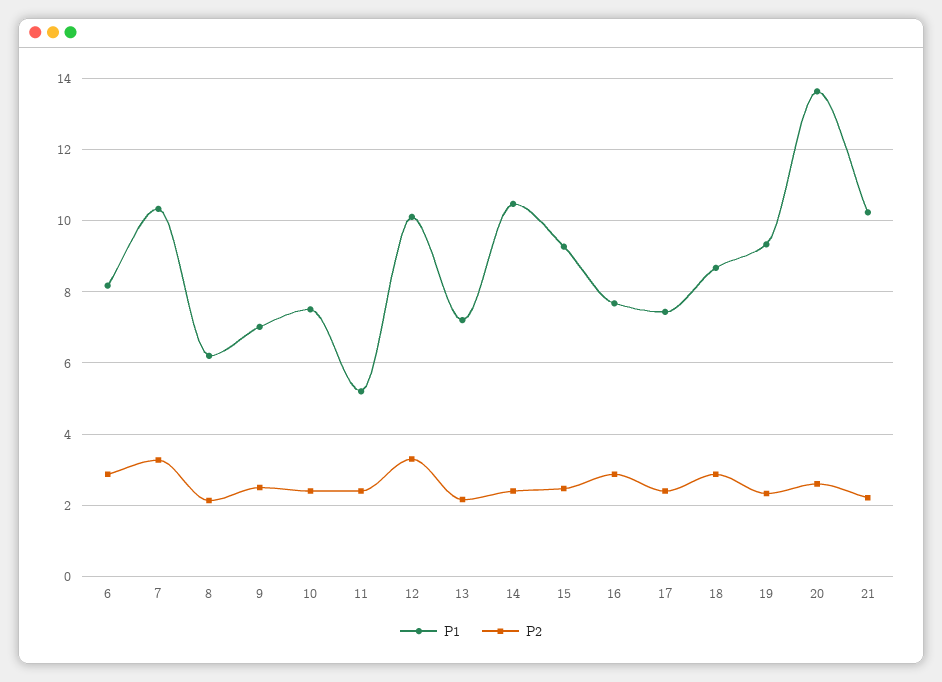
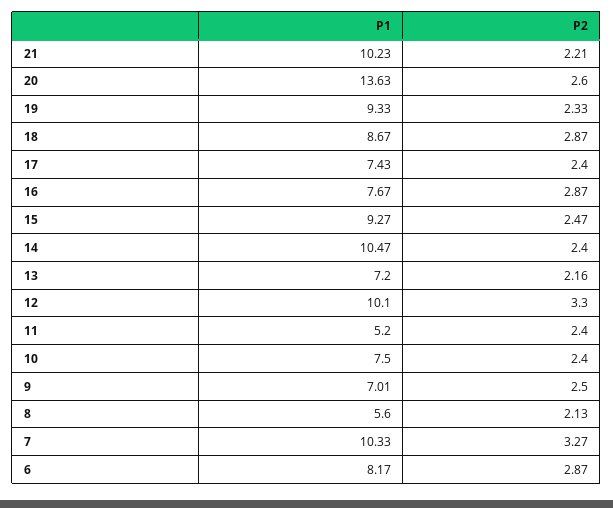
P1, 8: 6.2 -> 5.6

